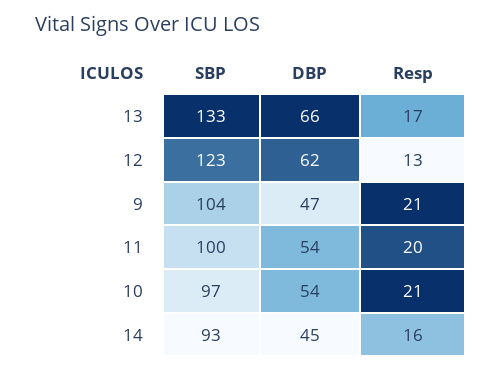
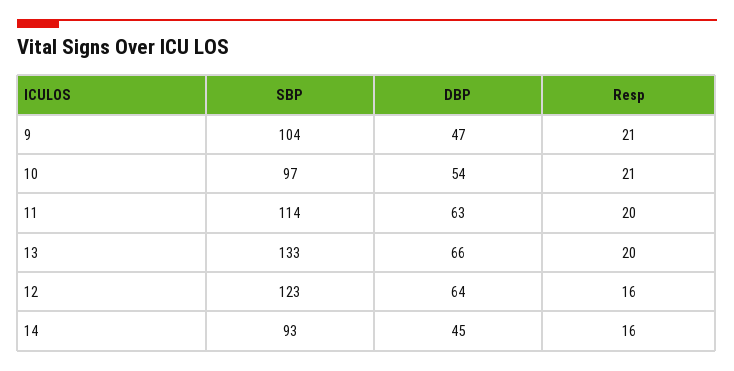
Resp, 13: 17 -> 20
DBP, 12: 62 -> 64
Resp, 12: 13 -> 16
SBP, 11: 100 -> 114
DBP, 11: 54 -> 63

